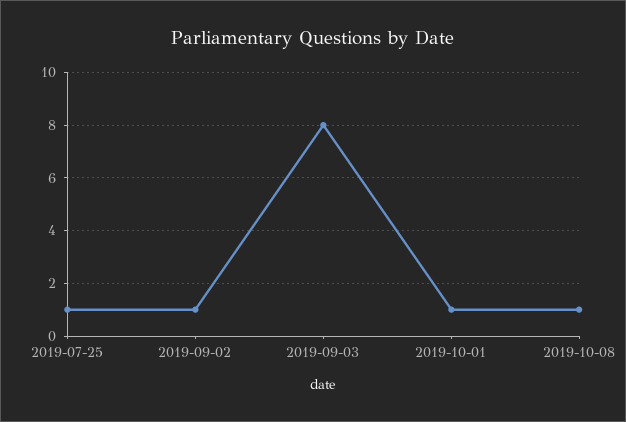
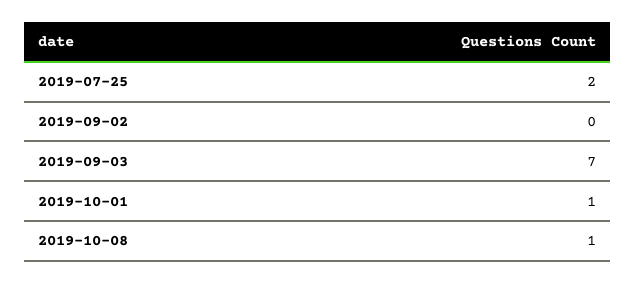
2019-07-25: 1 -> 2
2019-09-02: 1 -> 0
2019-09-03: 8 -> 7

